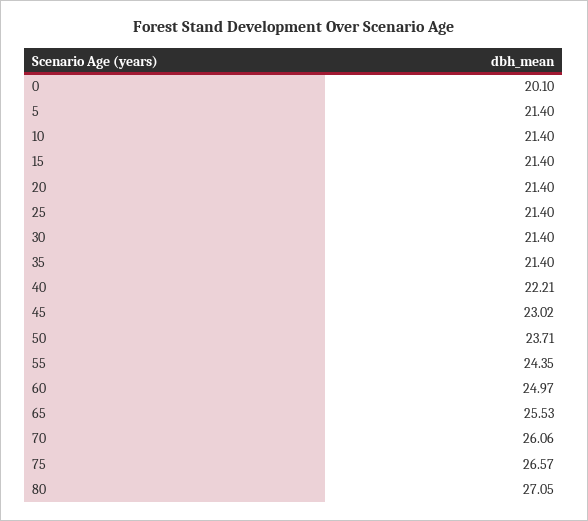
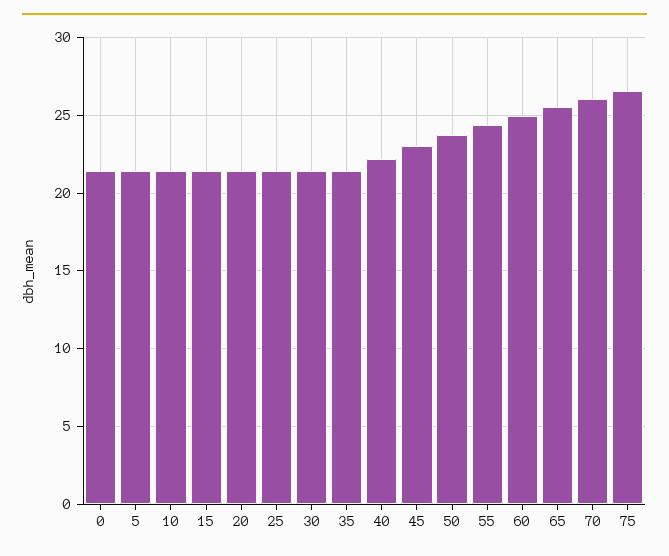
0: 20.1 -> 21.5
80: 27.05 -> none

